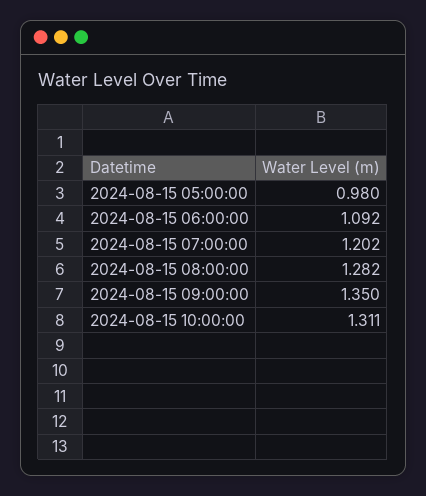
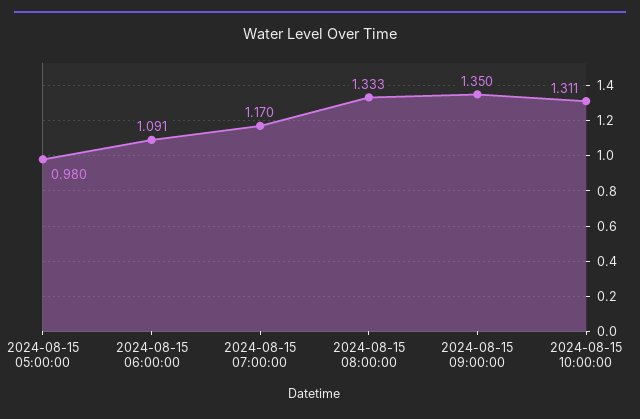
2024-08-15 06:00:00: 1.092 -> 1.091
2024-08-15 07:00:00: 1.202 -> 1.17
2024-08-15 08:00:00: 1.282 -> 1.333

